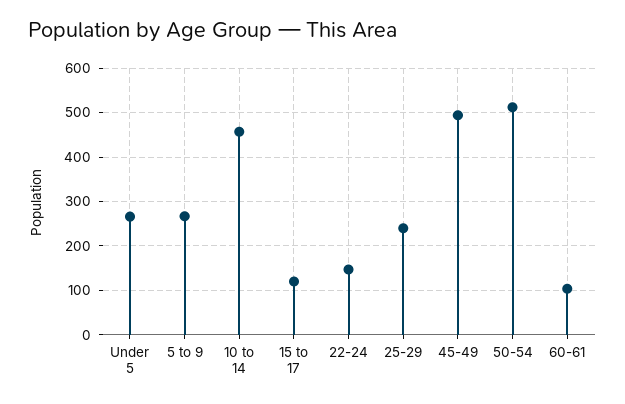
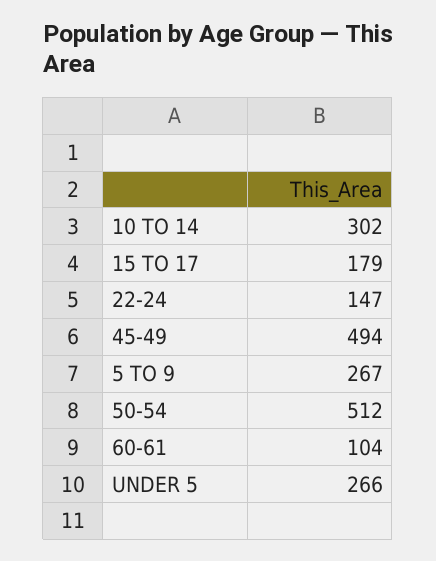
10 to 14: 460 -> 302
15 to 17: 120 -> 179
25-29: 240 -> none

